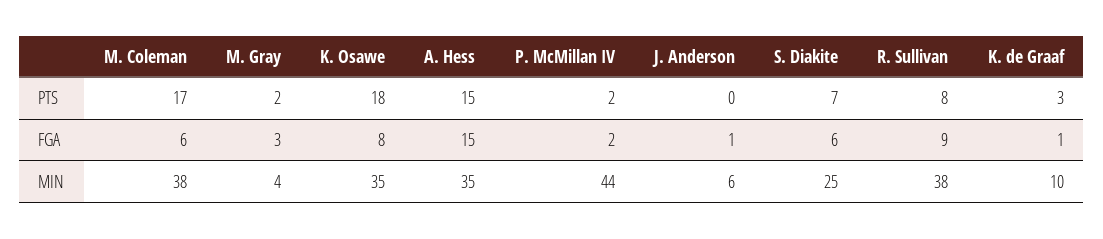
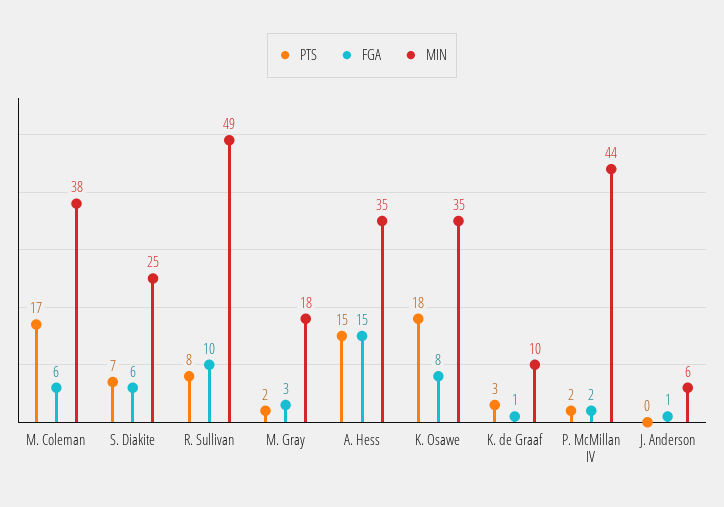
FGA, R. Sullivan: 9 -> 10
MIN, M. Gray: 4 -> 18
MIN, R. Sullivan: 38 -> 49

